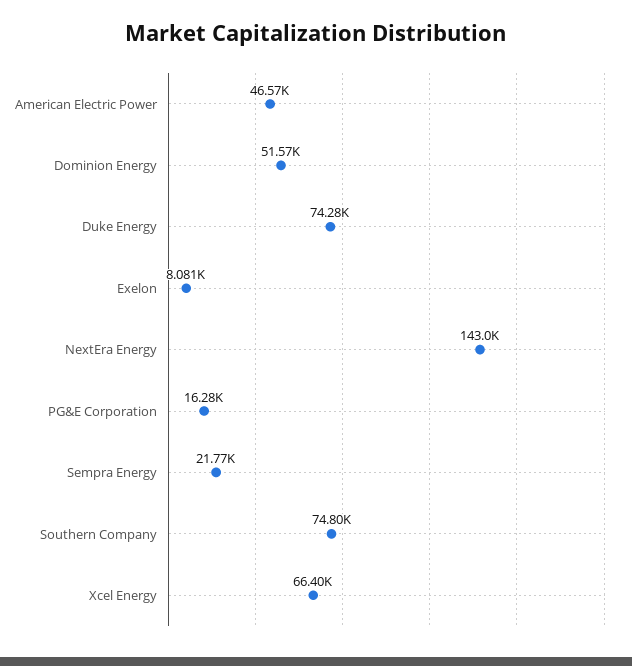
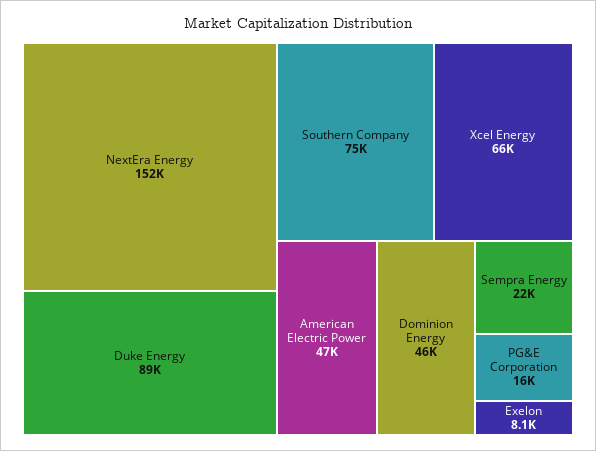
Dominion Energy: 51570 -> 46000
Duke Energy: 74280 -> 89000
NextEra Energy: 143000 -> 152000

